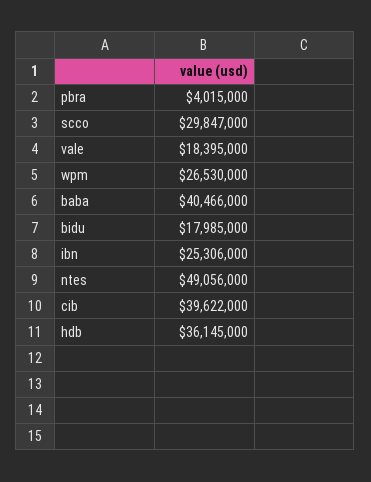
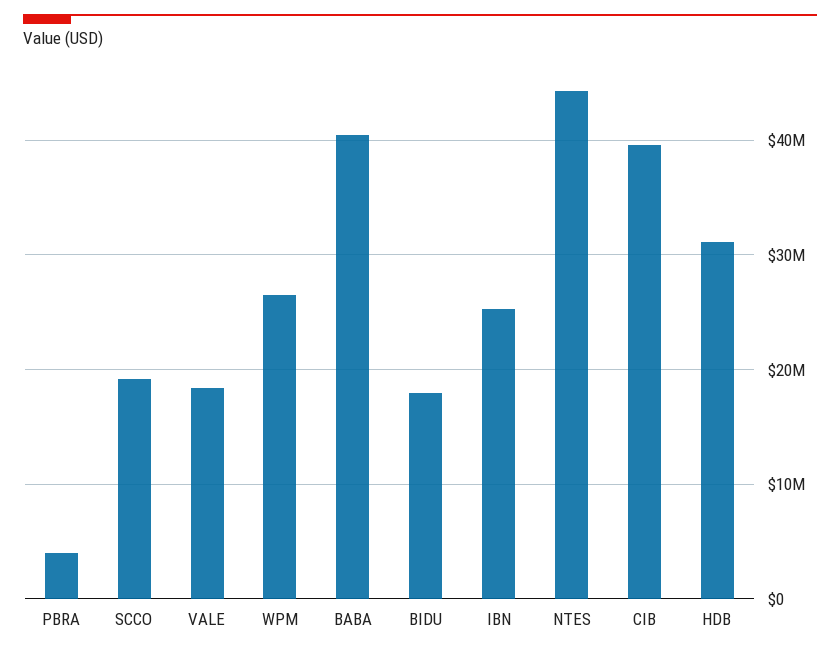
scco: 29847000 -> 19000000
ntes: 49056000 -> 44000000
hdb: 36145000 -> 31000000

